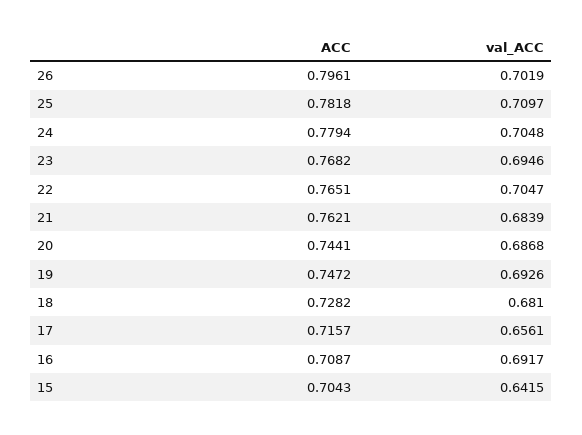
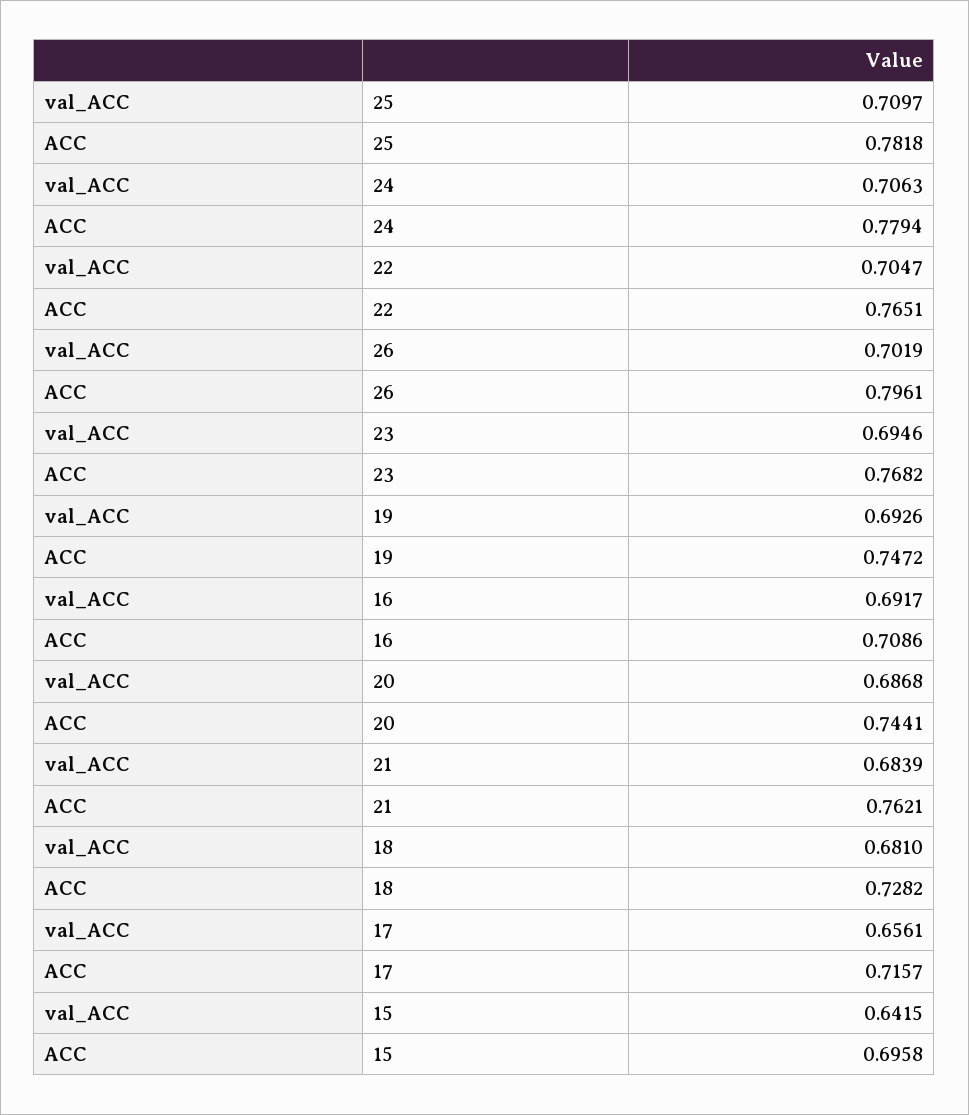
val_ACC, 24: 0.7048 -> 0.7063
ACC, 16: 0.7087 -> 0.7086
ACC, 15: 0.7043 -> 0.6958

